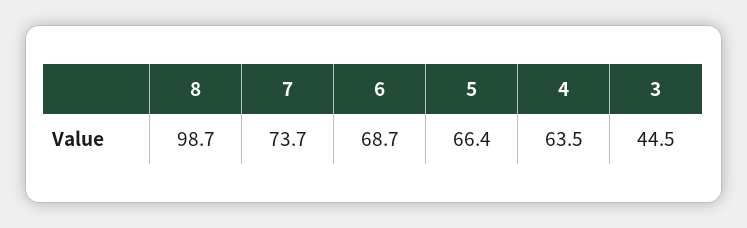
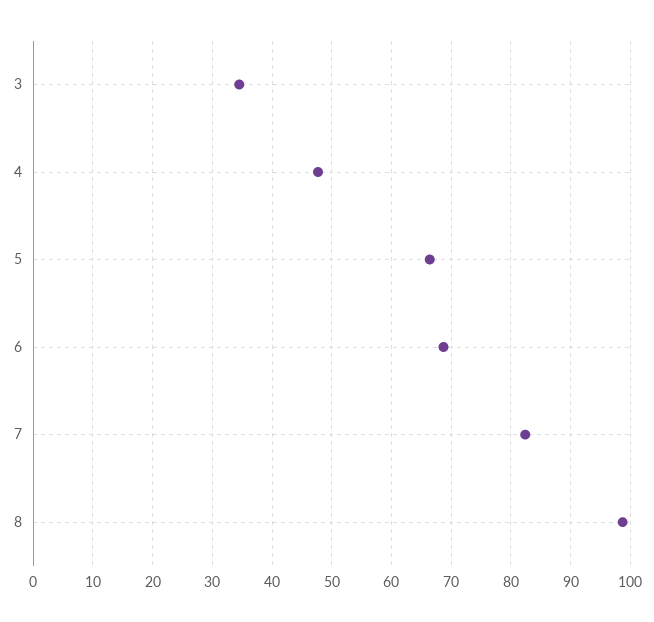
7: 73.7 -> 82
4: 63.5 -> 48
3: 44.5 -> 34

